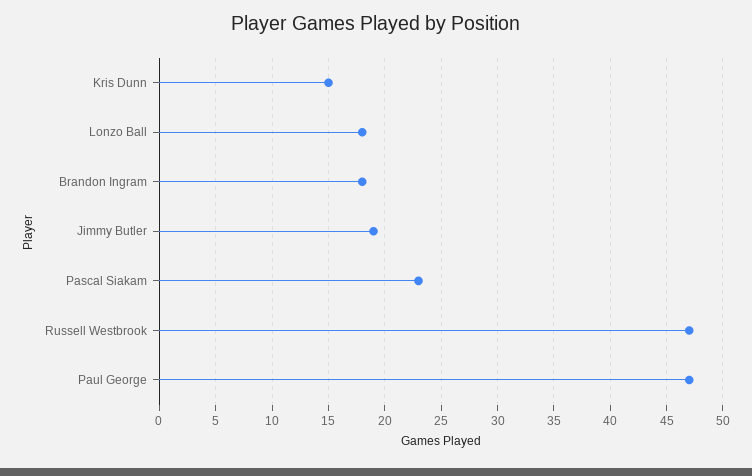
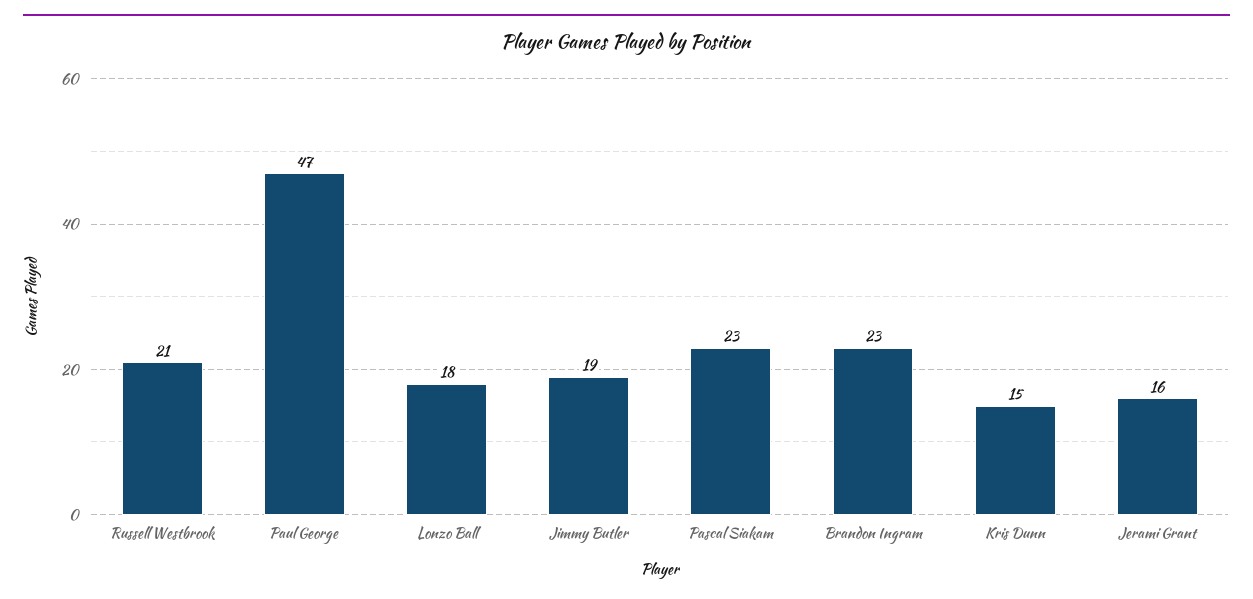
Brandon Ingram: 18 -> 23
Russell Westbrook: 47 -> 21
Jerami Grant: none -> 16

